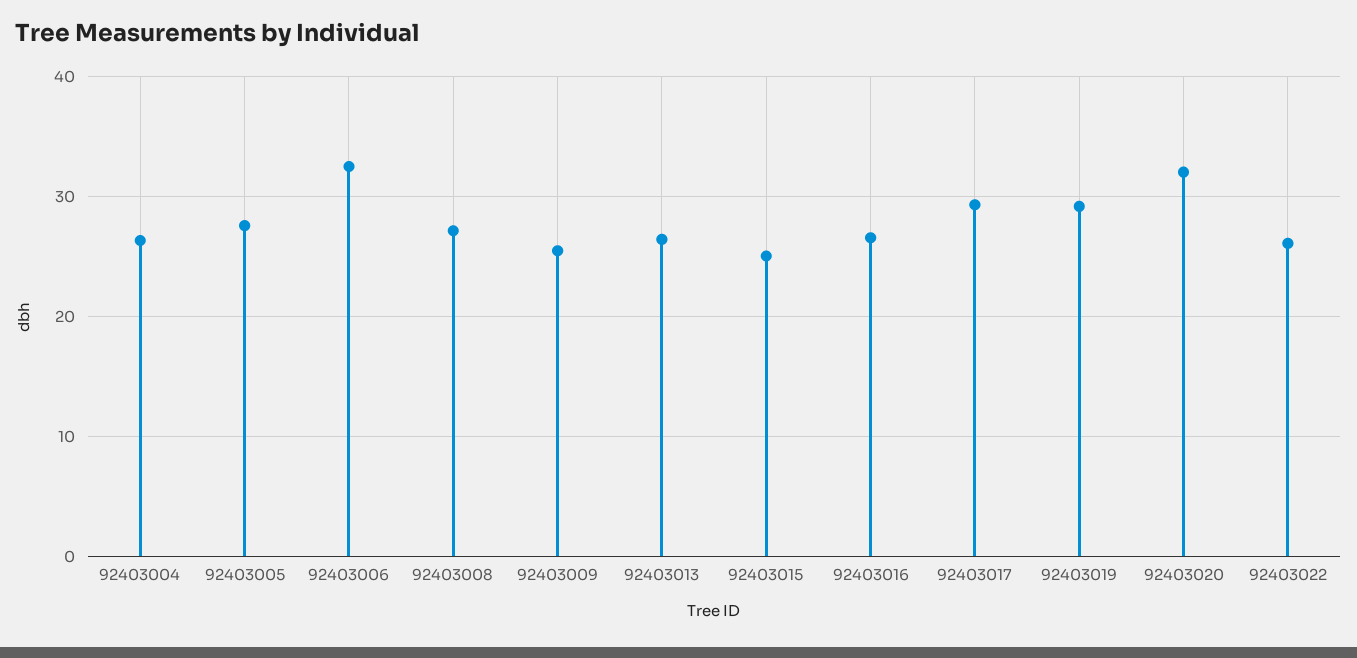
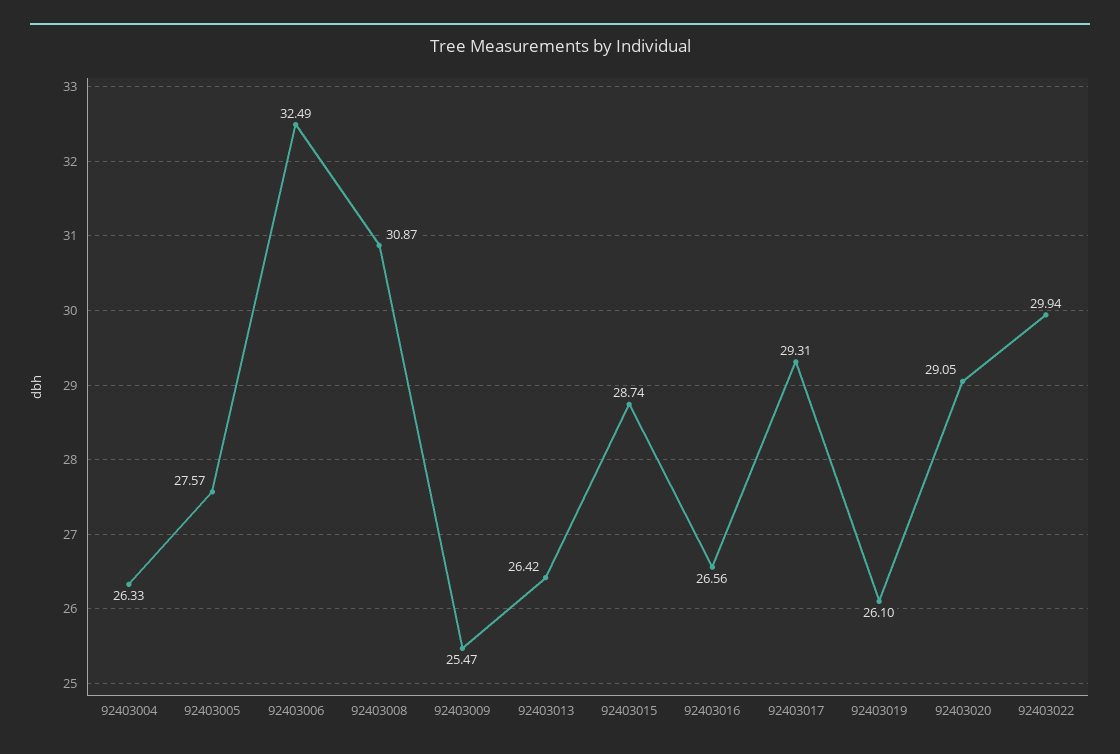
92403008: 27 -> 30.87
92403015: 25 -> 28.74
92403019: 29 -> 26.1
92403020: 32 -> 29.05
92403022: 26 -> 29.94

